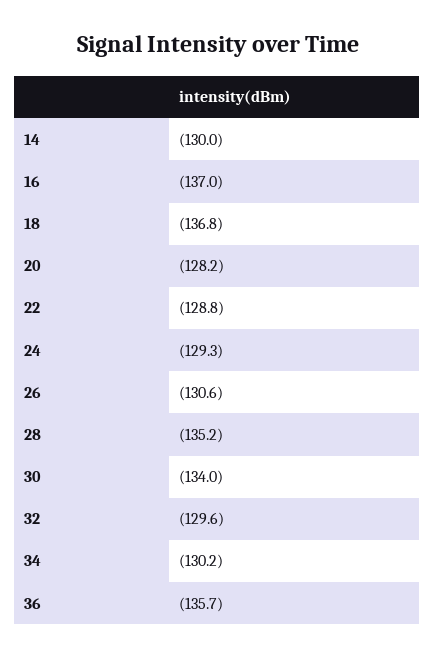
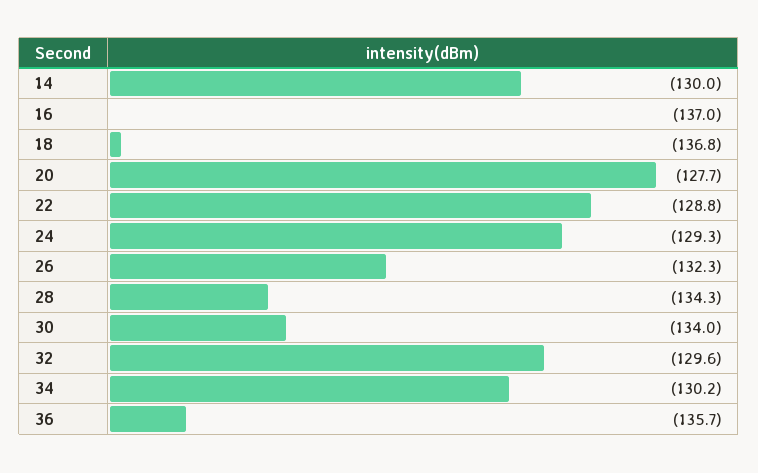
20: -128.2 -> -127.7
26: -130.6 -> -132.3
28: -135.2 -> -134.3

